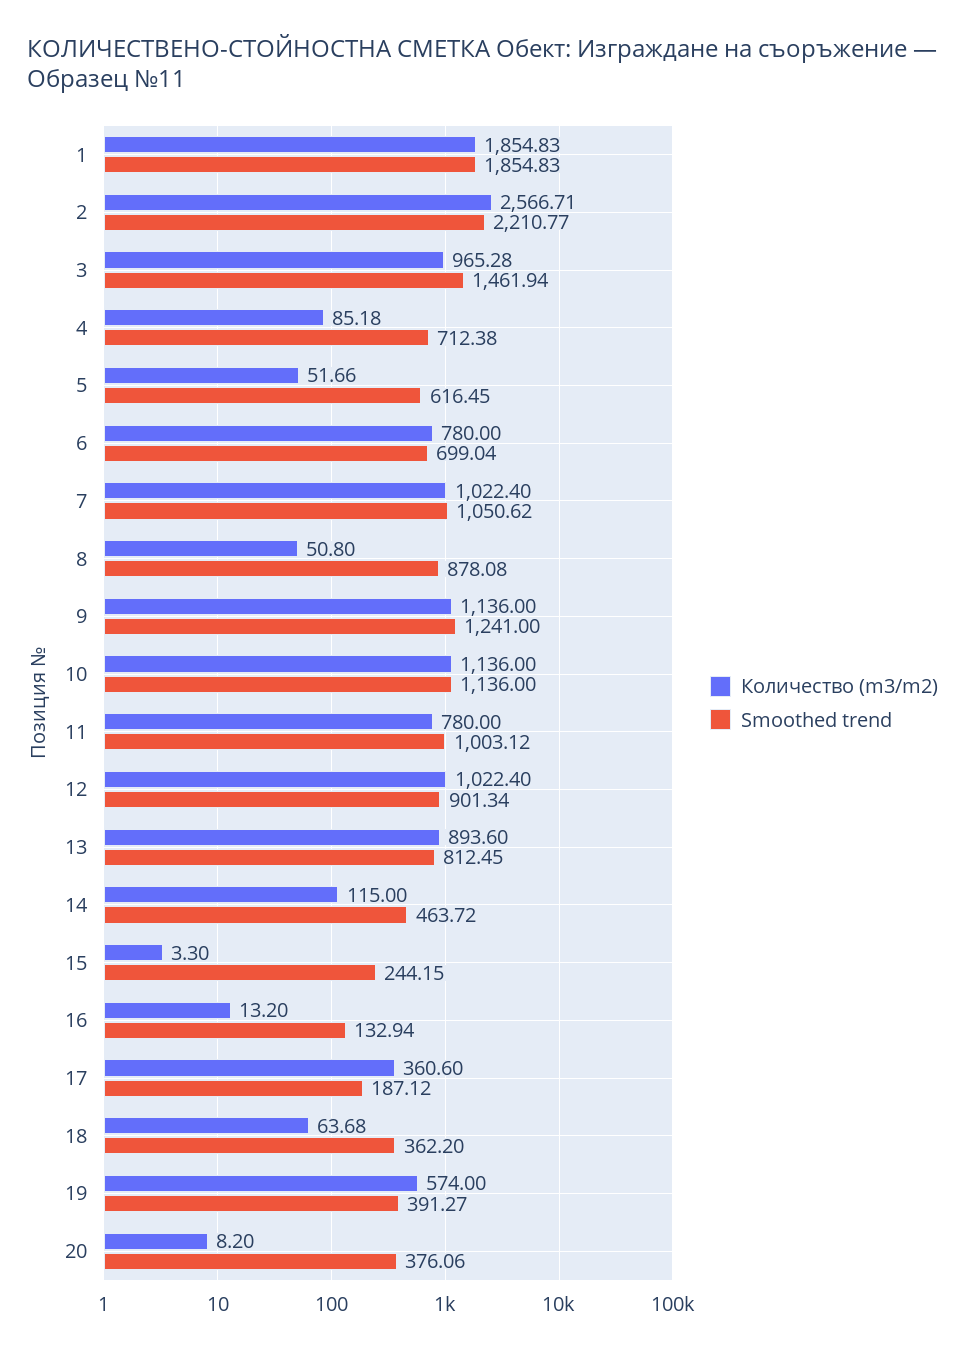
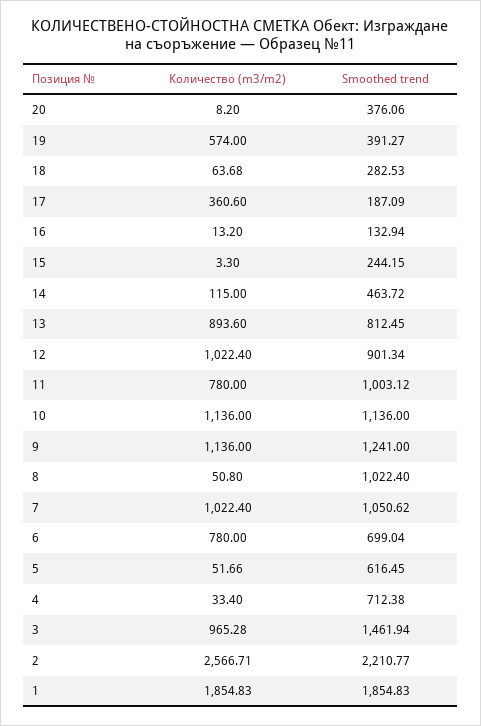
Количество (m3/m2), 4: 85.18 -> 33.4
Smoothed trend, 8: 878.08 -> 1022.4
Smoothed trend, 17: 187.12 -> 187.09
Smoothed trend, 18: 362.2 -> 282.53

